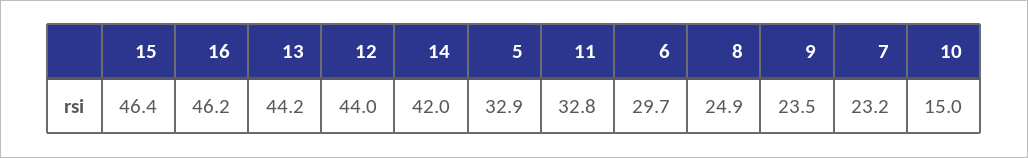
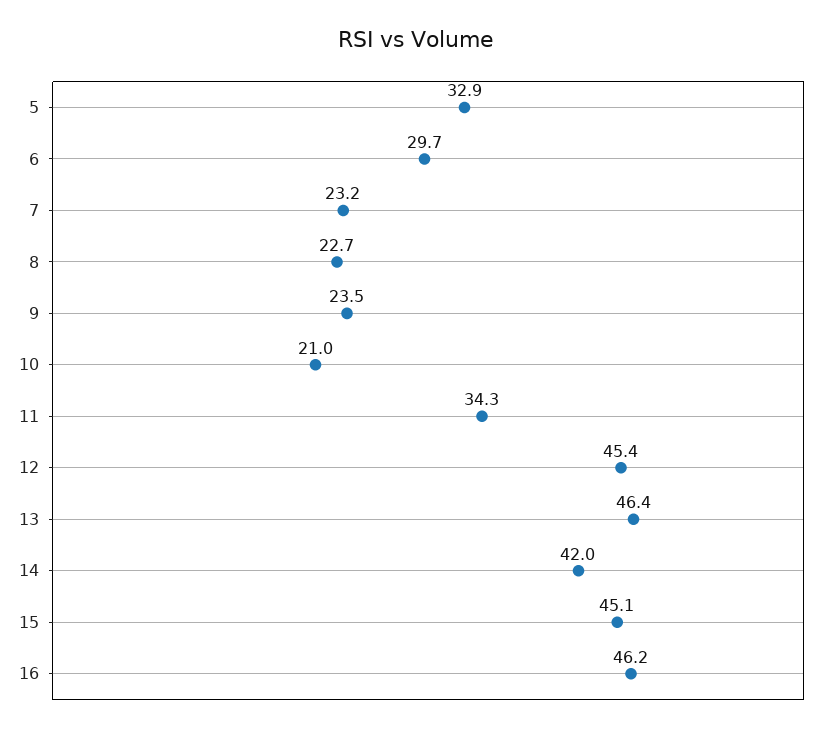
15: 46.4 -> 45.1
13: 44.2 -> 46.4
12: 44 -> 45.4
11: 32.8 -> 34.3
8: 24.9 -> 22.7
10: 15 -> 21

